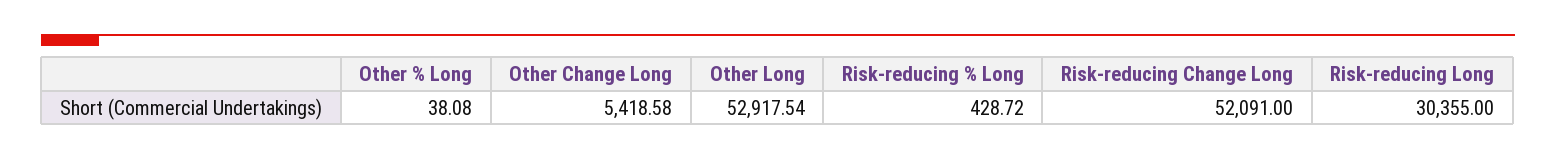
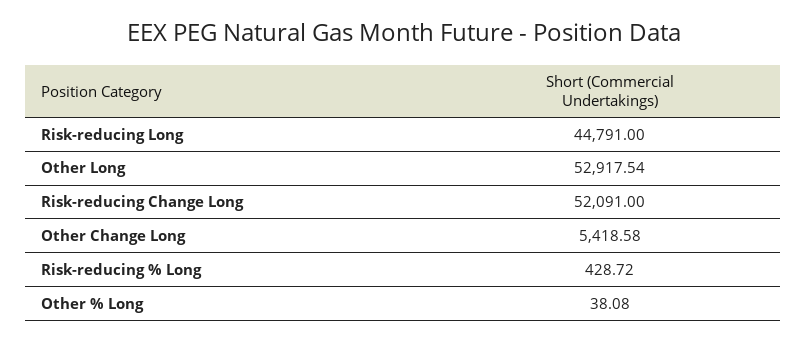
Risk-reducing Long: 30355 -> 44791

